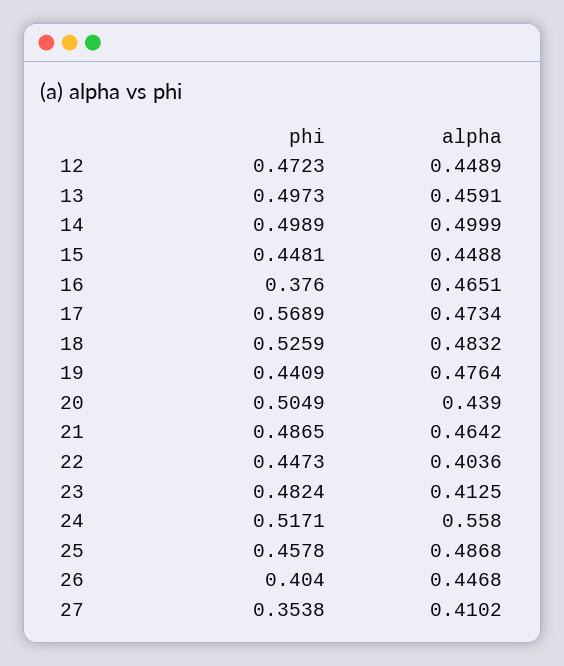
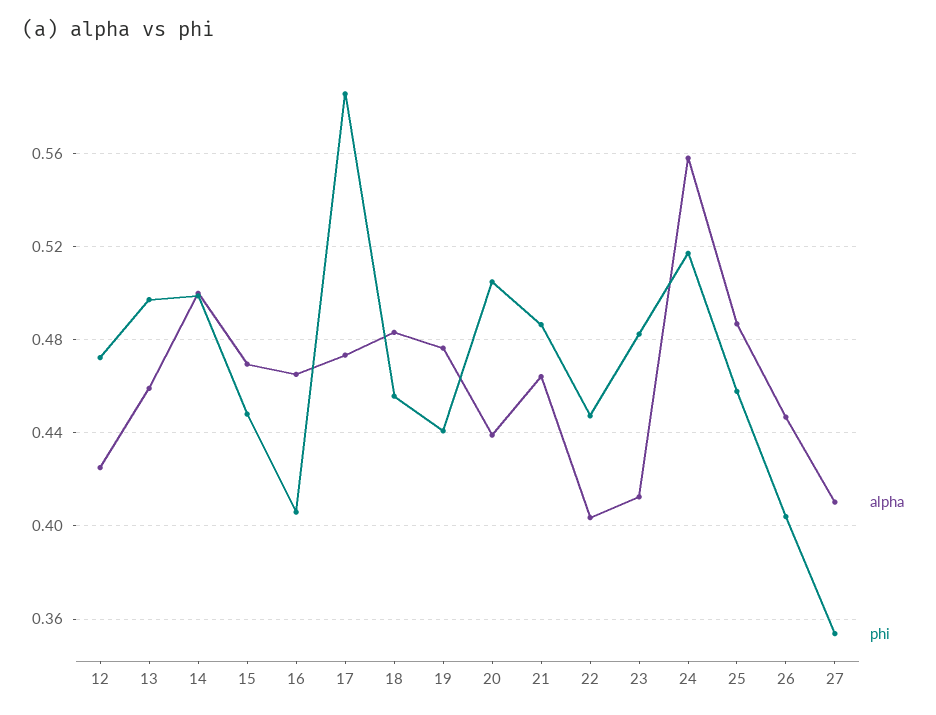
alpha, 12: 0.4489 -> 0.425
alpha, 15: 0.4488 -> 0.47
phi, 16: 0.376 -> 0.405
phi, 17: 0.5689 -> 0.585
phi, 18: 0.5259 -> 0.455

